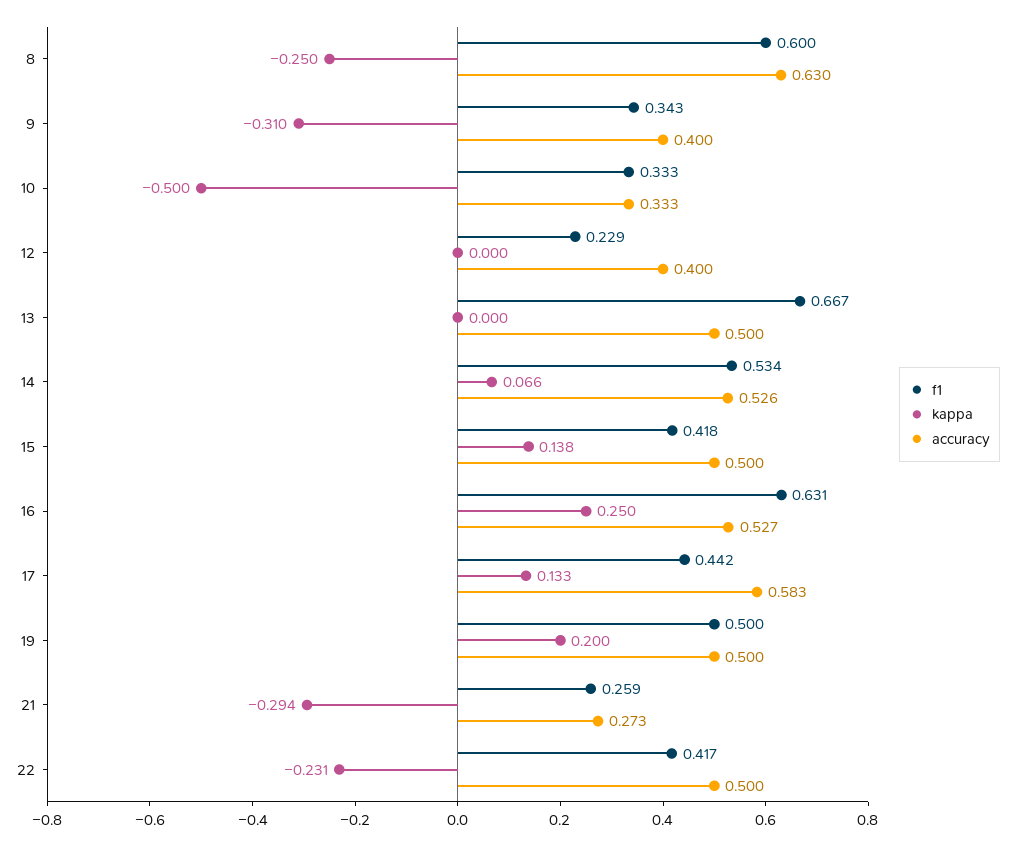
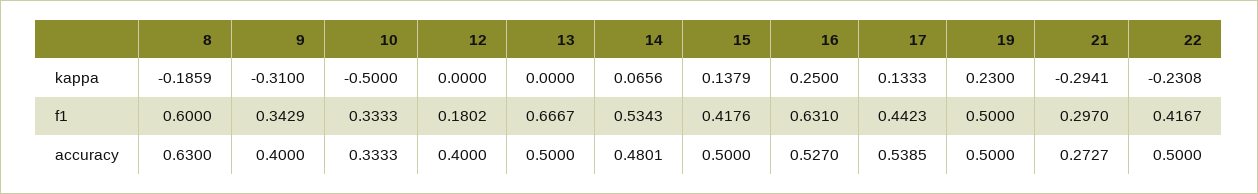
kappa, 8: -0.25 -> -0.1859
f1, 12: 0.229 -> 0.1802
accuracy, 14: 0.526 -> 0.4801
accuracy, 17: 0.583 -> 0.5385
kappa, 19: 0.2 -> 0.23
f1, 21: 0.259 -> 0.297

